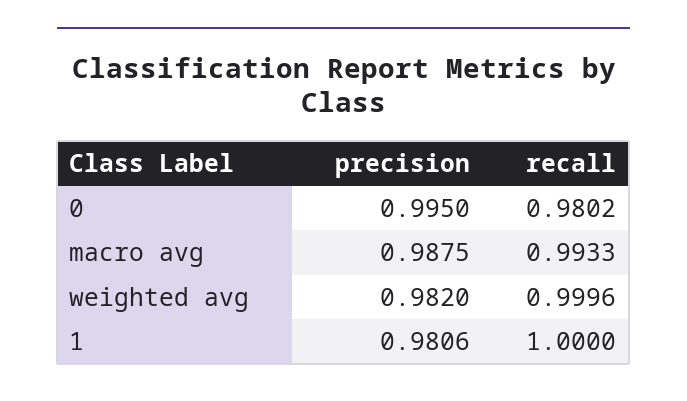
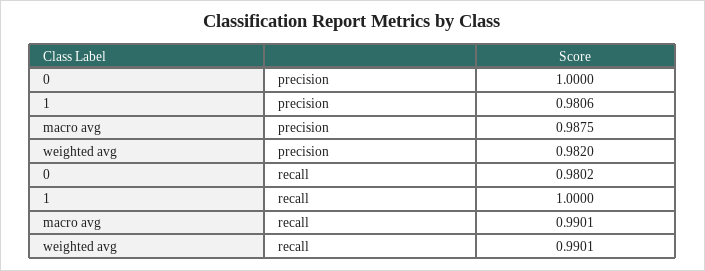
precision, 0: 0.995 -> 1
recall, macro avg: 0.9933 -> 0.9901
recall, weighted avg: 0.9996 -> 0.9901

